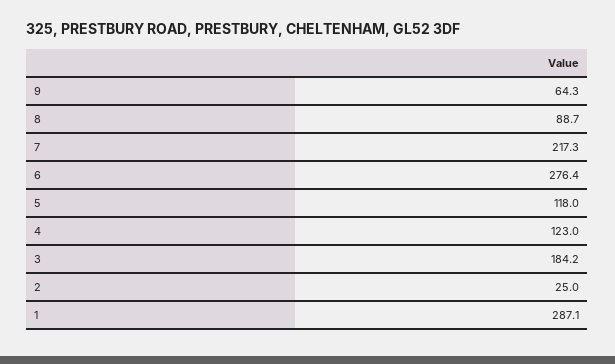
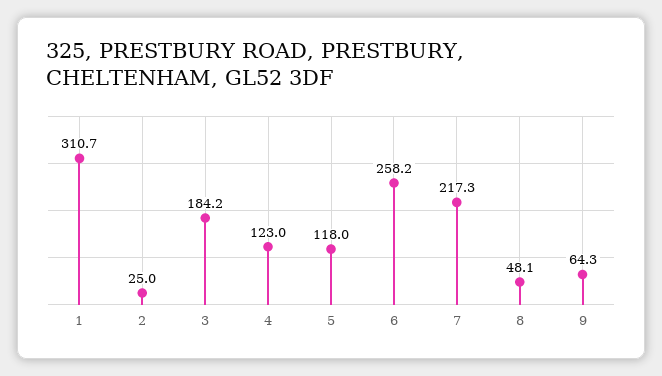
8: 88.7 -> 48.1
6: 276.4 -> 258.2
1: 287.1 -> 310.7

